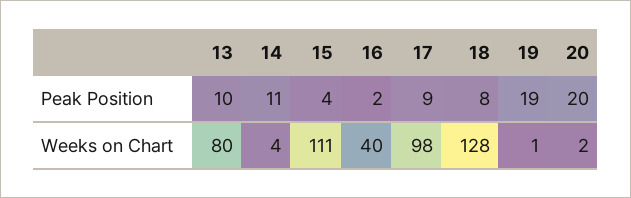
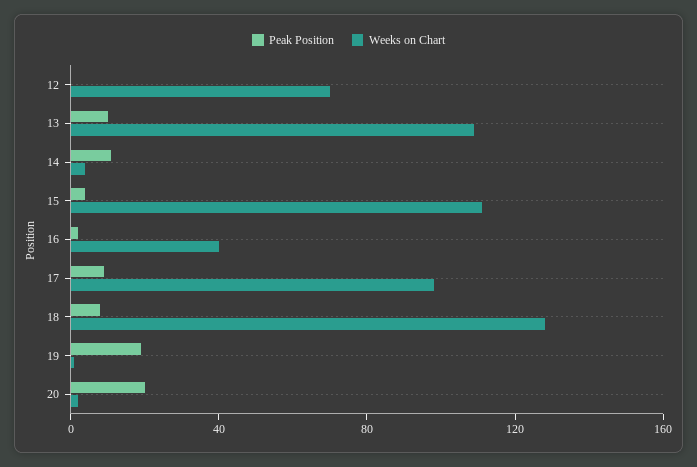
Weeks on Chart, 13: 80 -> 110
Peak Position, 12: none -> 0
Weeks on Chart, 12: none -> 70

